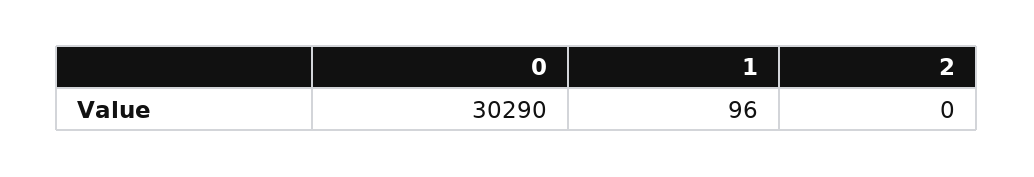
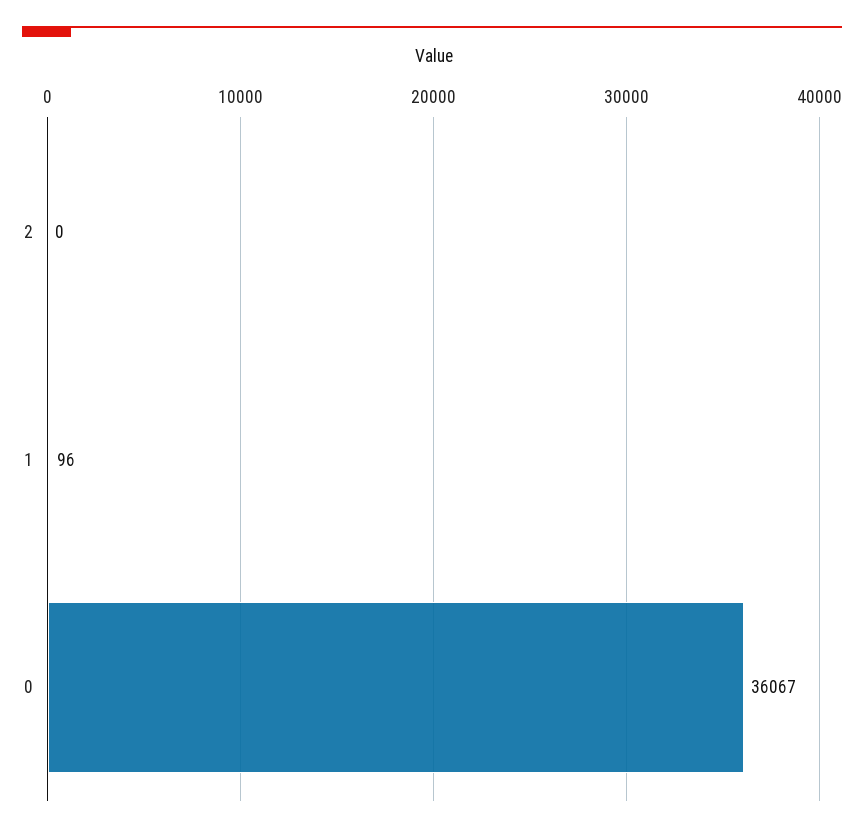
0: 30290 -> 36067

